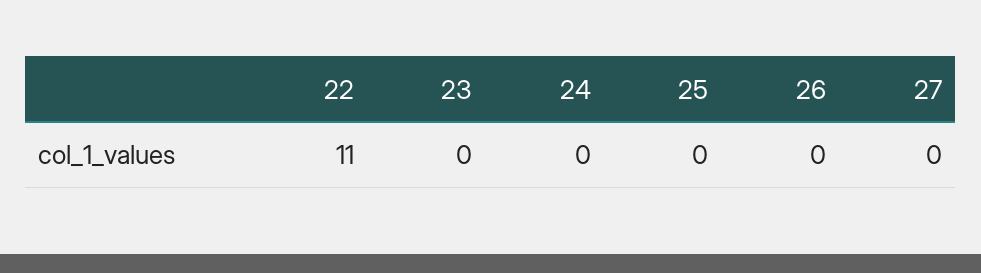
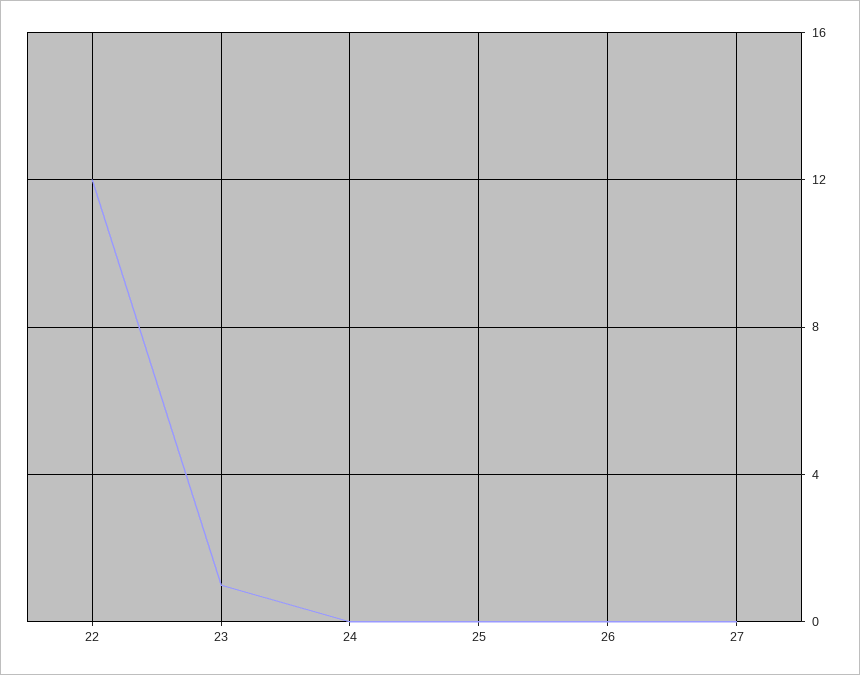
22: 11 -> 12
23: 0 -> 1

